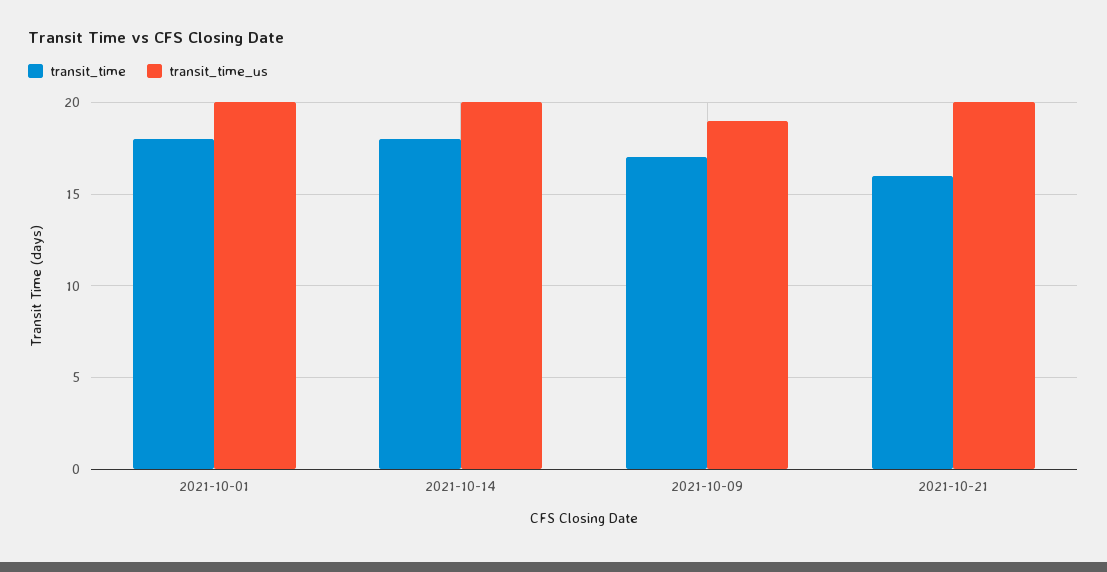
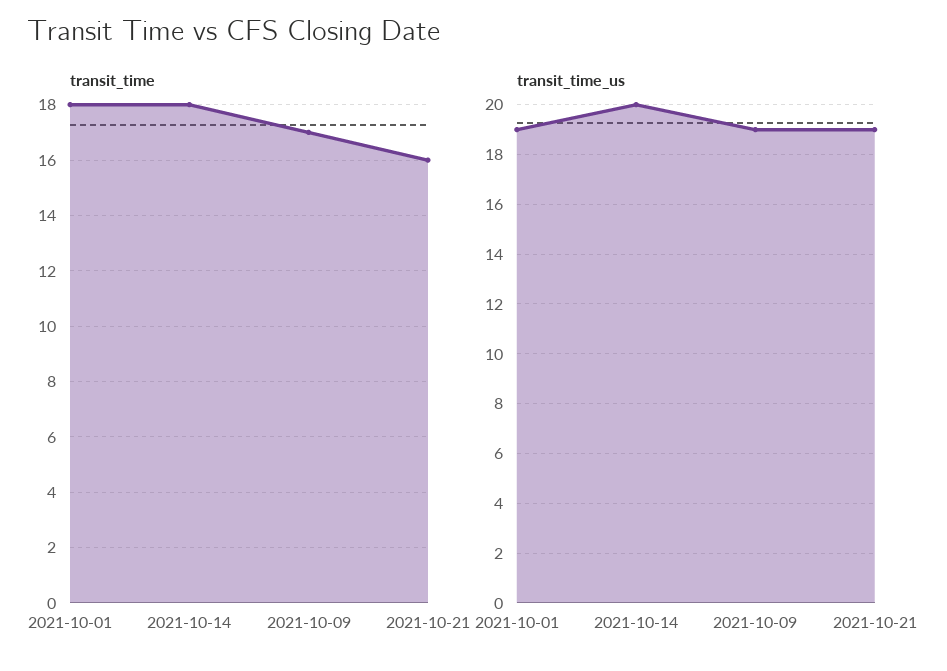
transit_time_us, 2021-10-01: 20 -> 19
transit_time_us, 2021-10-21: 20 -> 19

